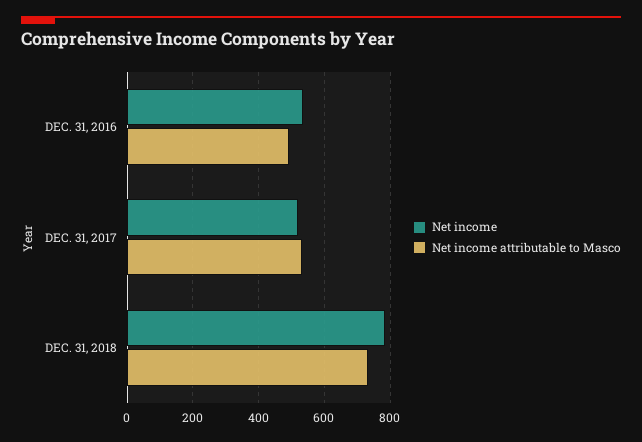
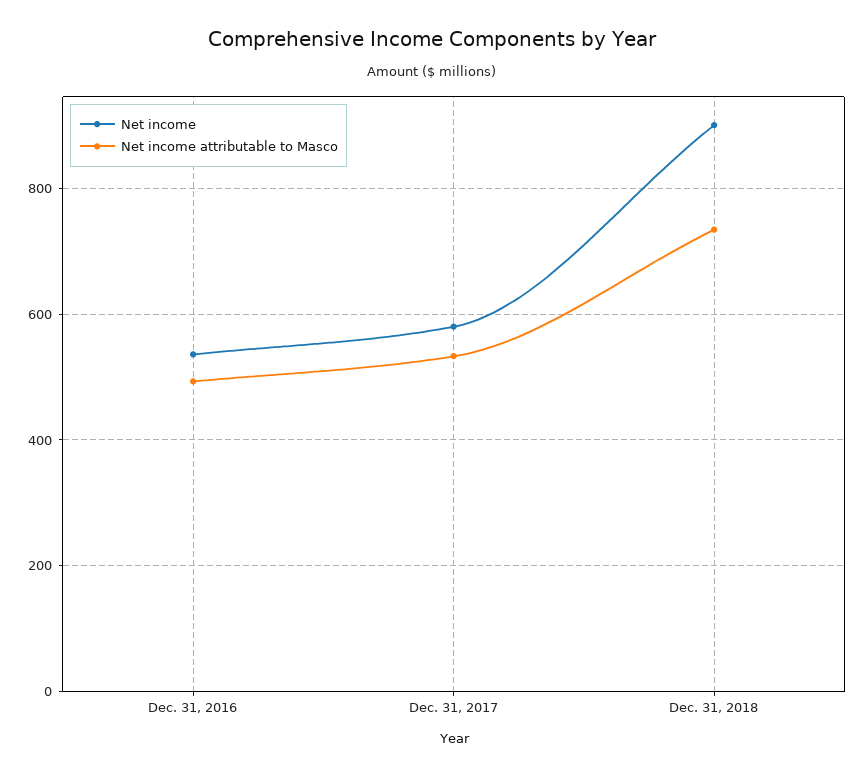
Net income, DEC. 31, 2017: 520 -> 580
Net income, DEC. 31, 2018: 780 -> 900

